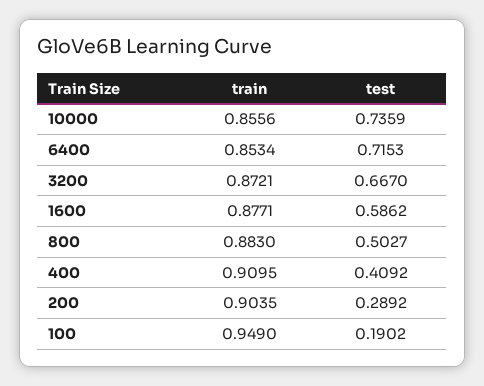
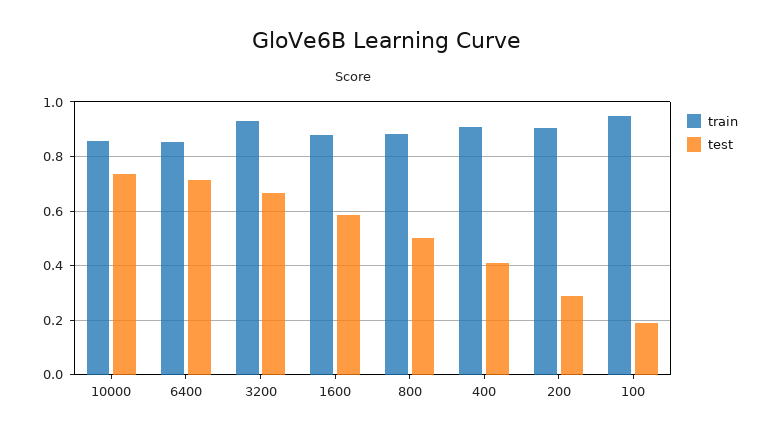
train, 3200: 0.8721 -> 0.925

